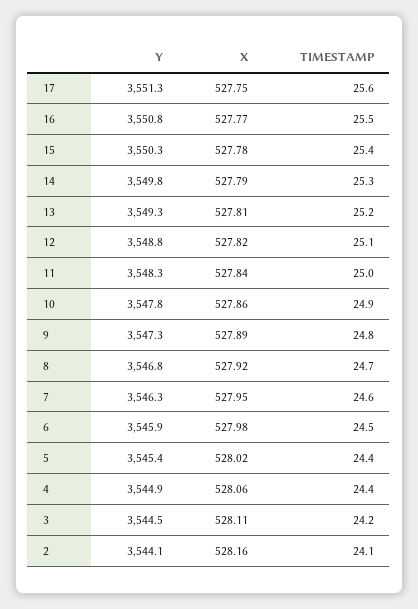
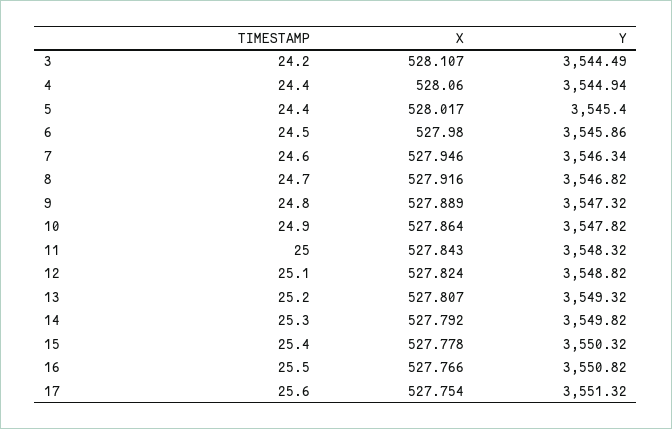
Y, 2: 3544.1 -> none
X, 2: 528.16 -> none
TIMESTAMP, 2: 24.1 -> none

